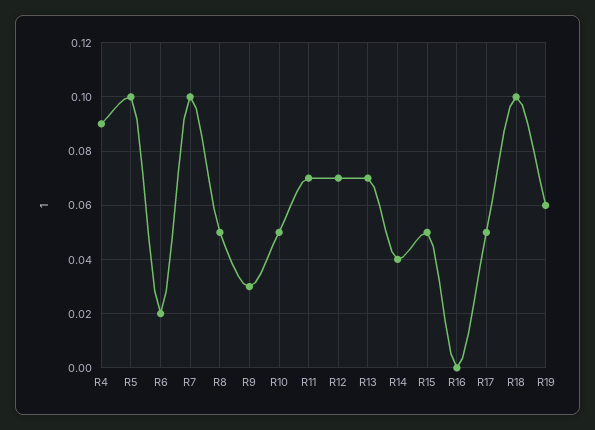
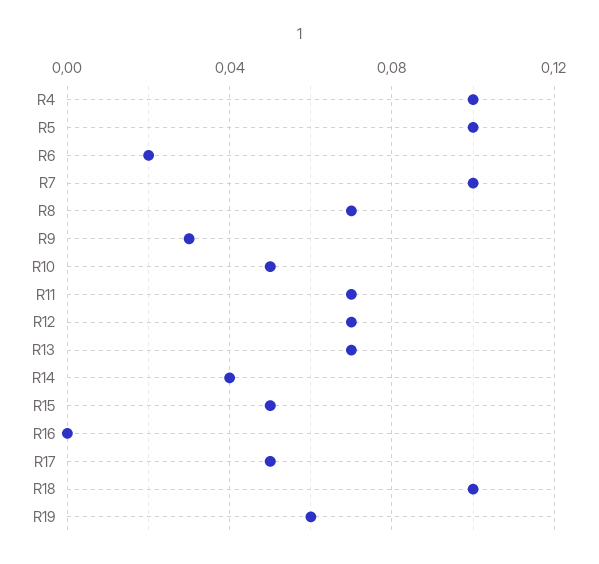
R4: 0.09 -> 0.1
R8: 0.05 -> 0.07

